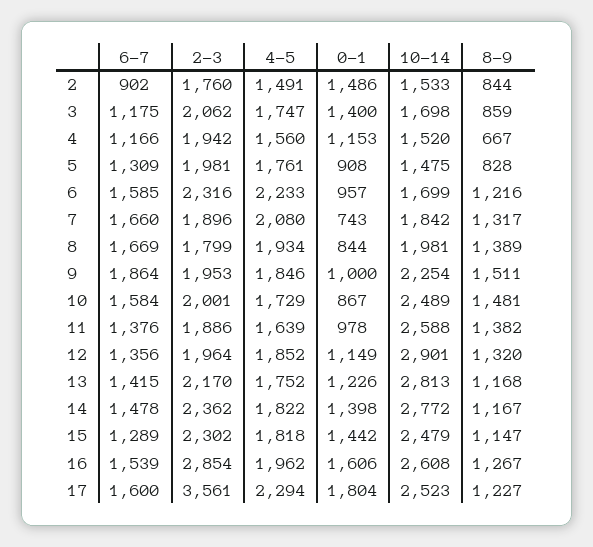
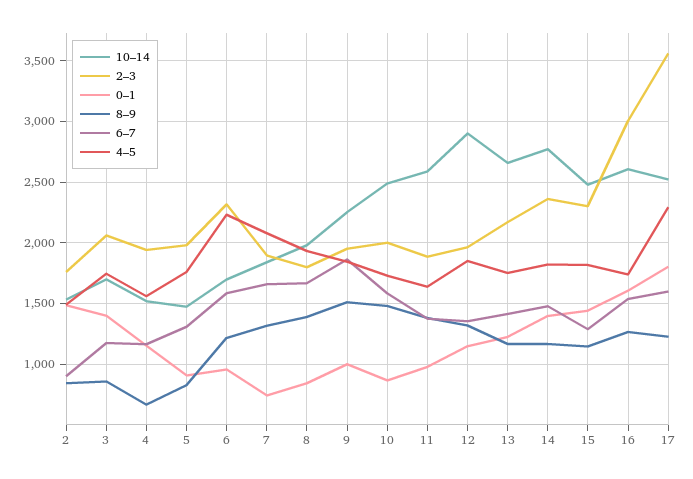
10–14, 13: 2813 -> 2650
2–3, 16: 2854 -> 3000
4–5, 16: 1962 -> 1750

